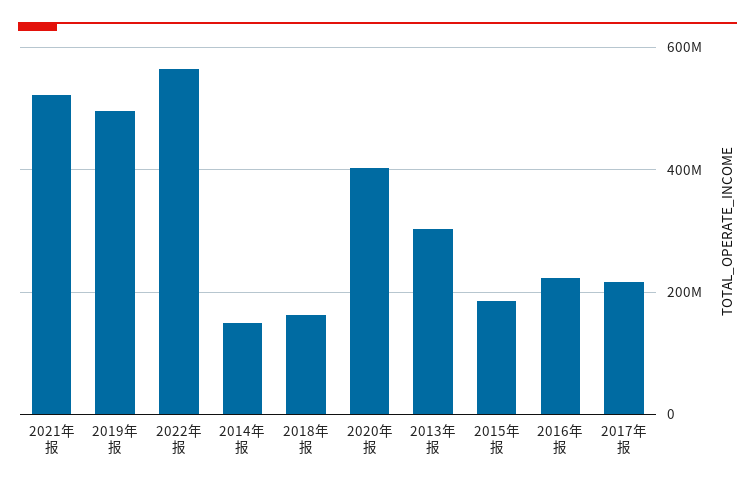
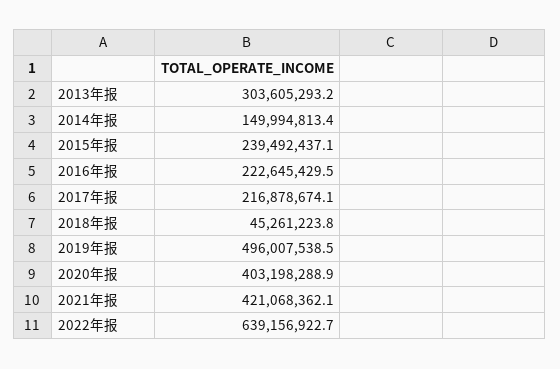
2021年报: 520000000 -> 421068362.1
2022年报: 560000000 -> 639156922.7
2018年报: 160000000 -> 45261223.8
2015年报: 180000000 -> 239492437.1

